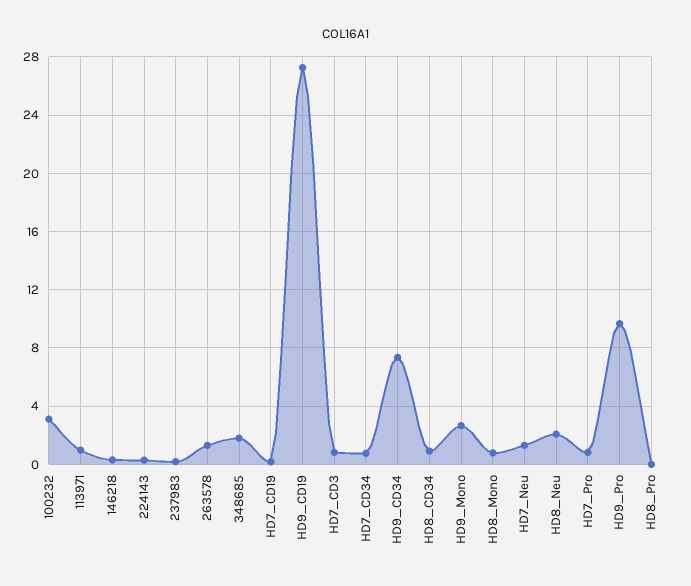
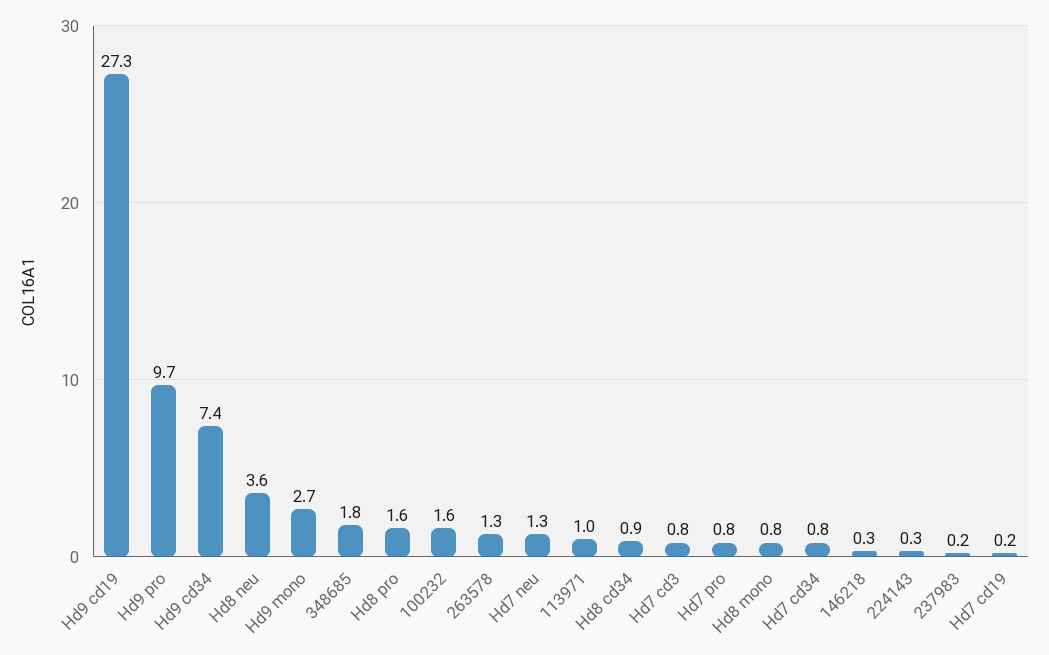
100232: 3 -> 1.6
HD8_Neu: 2 -> 3.6
HD8_Pro: 0 -> 1.6

